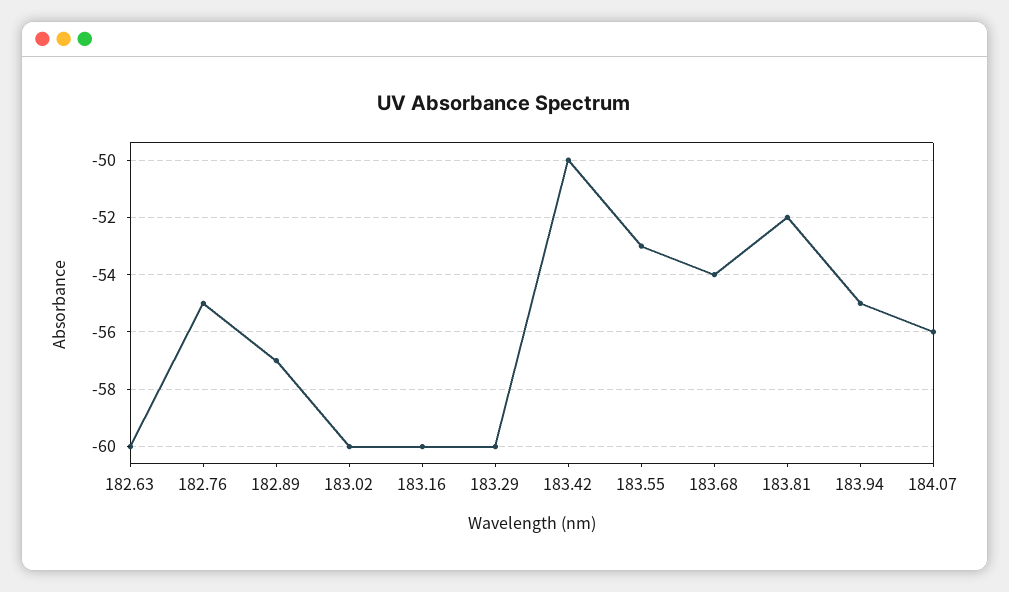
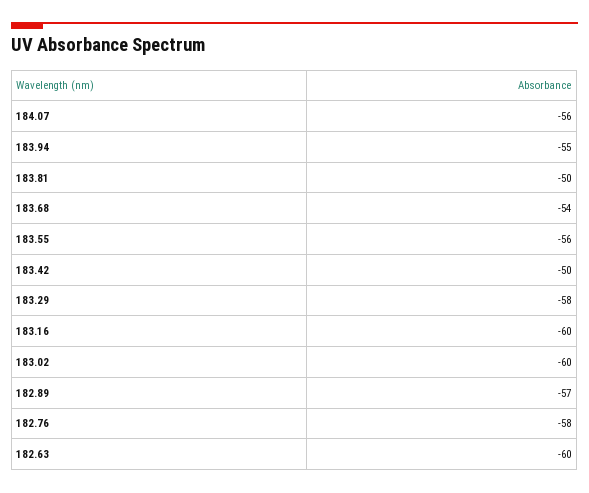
182.76: -55 -> -58
183.29: -60 -> -58
183.55: -53 -> -56
183.81: -52 -> -50

